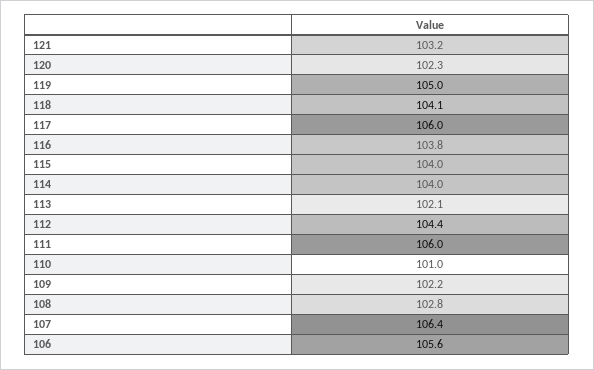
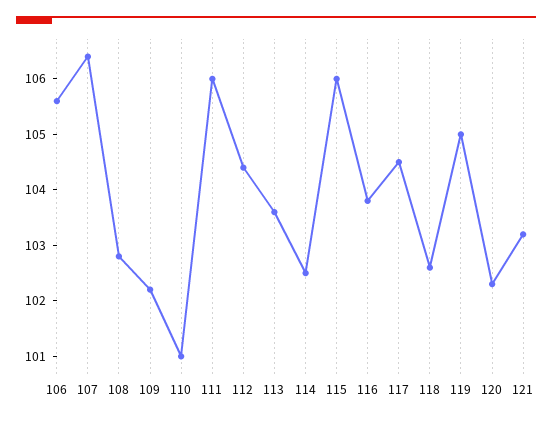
118: 104.1 -> 102.5
117: 106 -> 104.5
115: 104 -> 106
114: 104 -> 102.5
113: 102.1 -> 103.5

